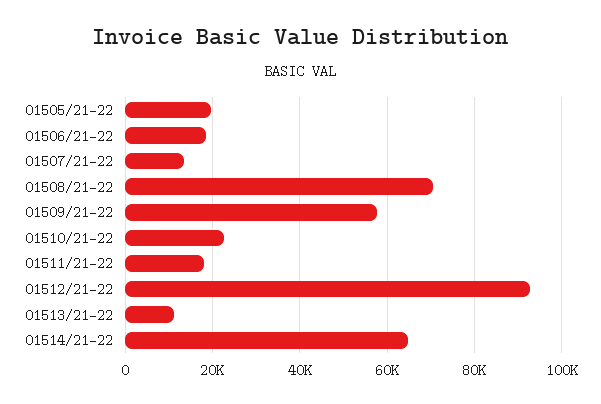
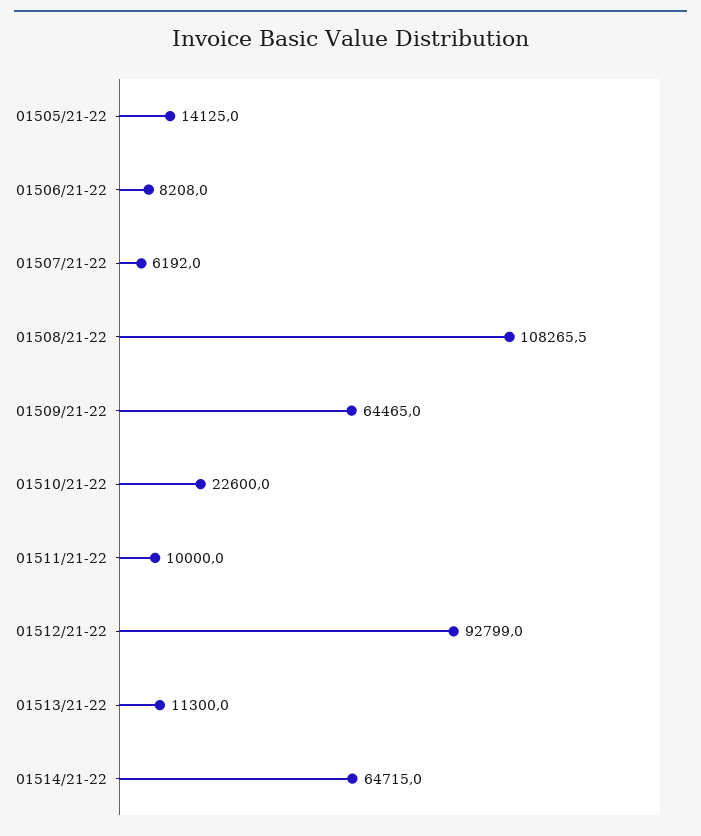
01505/21-22: 20000 -> 14125
01506/21-22: 18000 -> 8208
01507/21-22: 14000 -> 6192
01508/21-22: 70000 -> 108265.5
01509/21-22: 58000 -> 64465
01511/21-22: 18000 -> 10000

